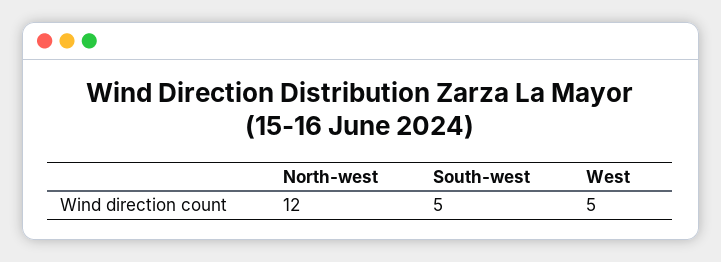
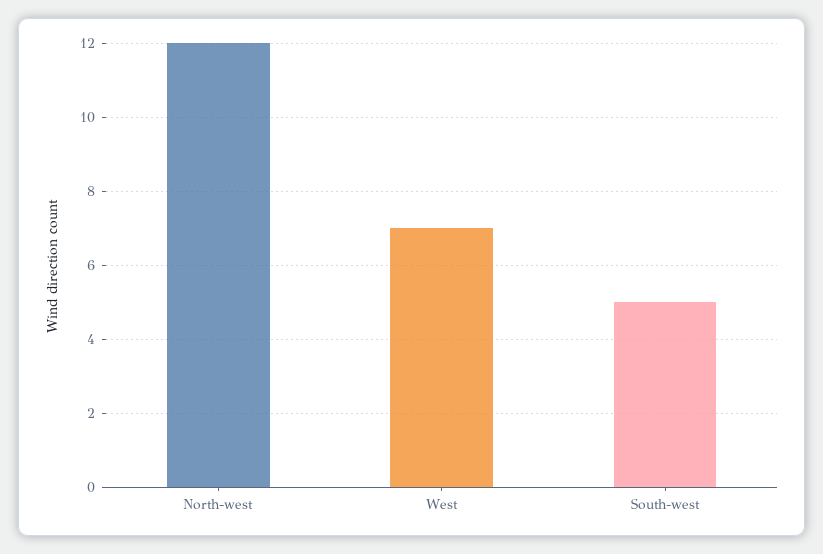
West: 5 -> 7

